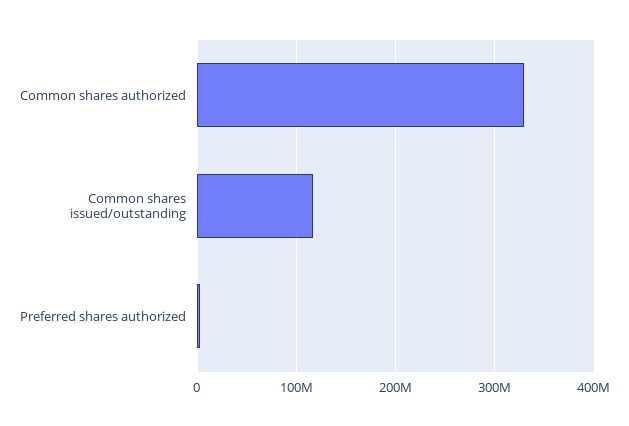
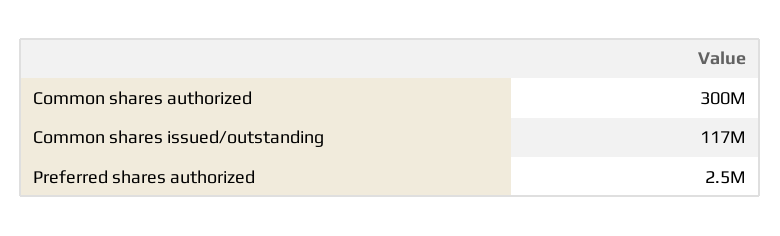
Common shares authorized: 330000000 -> 300000000

